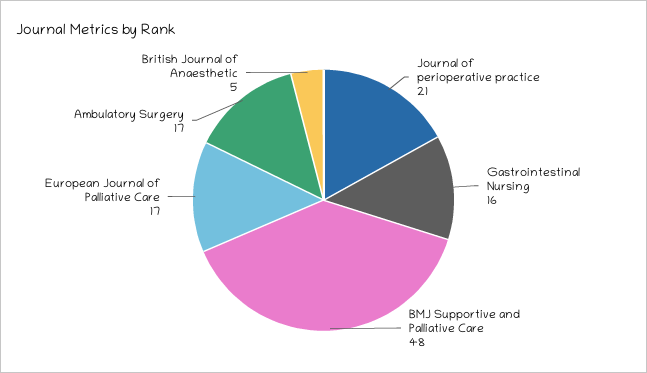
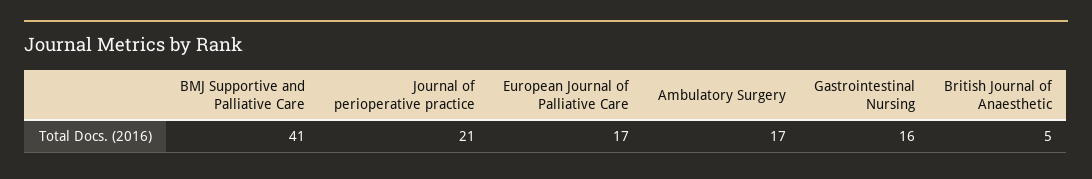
BMJ Supportive and Palliative Care: 48 -> 41

